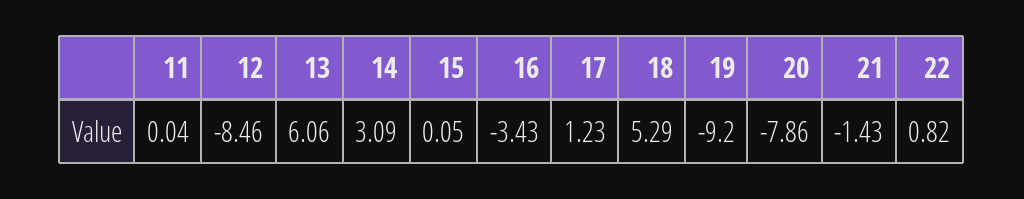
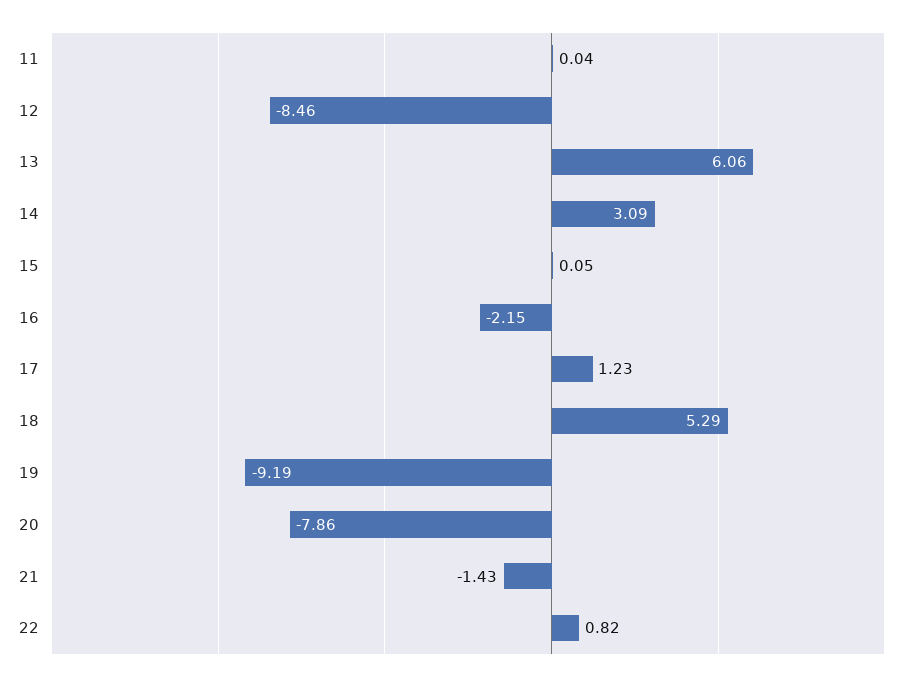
16: -3.43 -> -2.15
19: -9.2 -> -9.19

